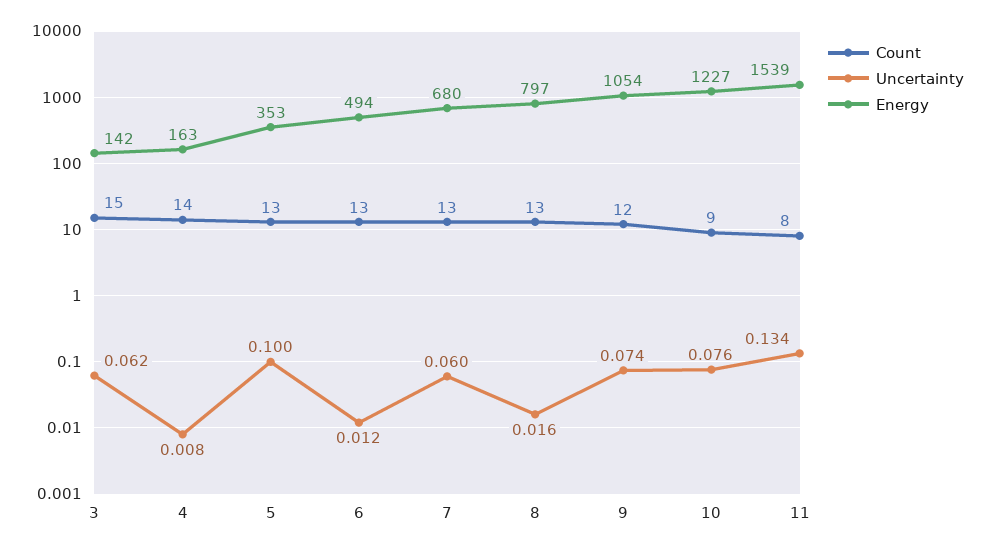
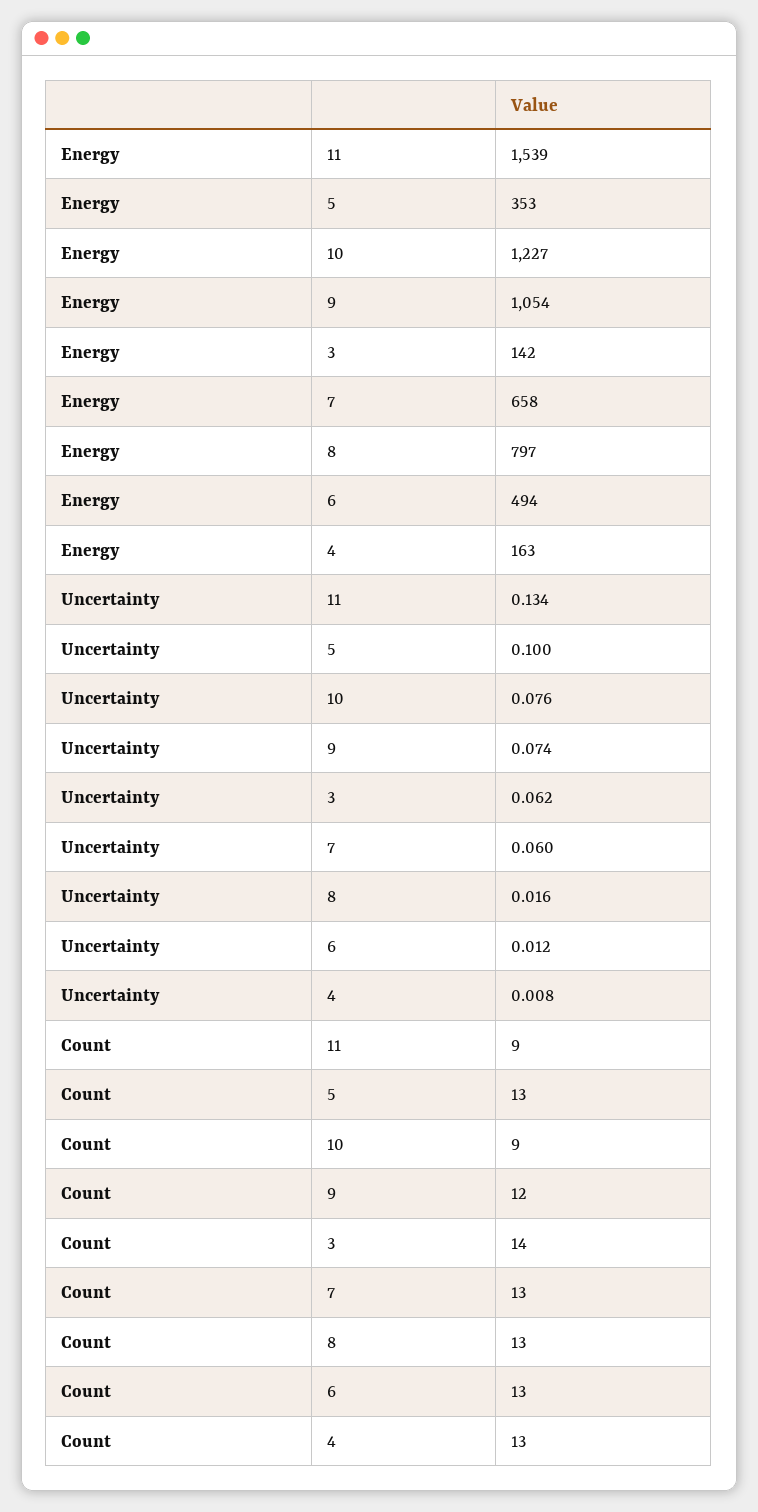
Count, 3: 15 -> 14
Count, 4: 14 -> 13
Energy, 7: 680 -> 658
Count, 11: 8 -> 9

